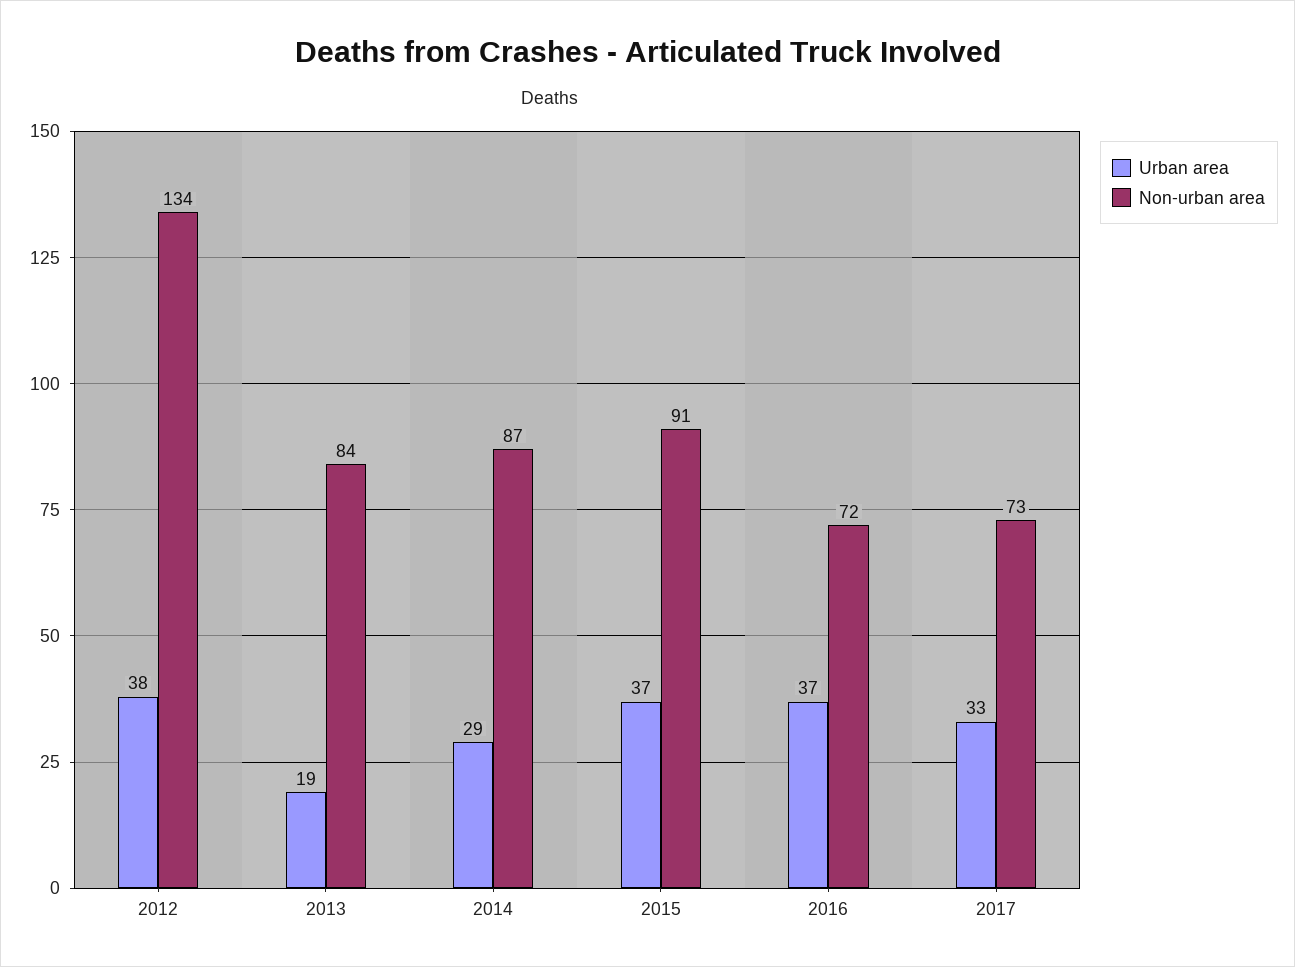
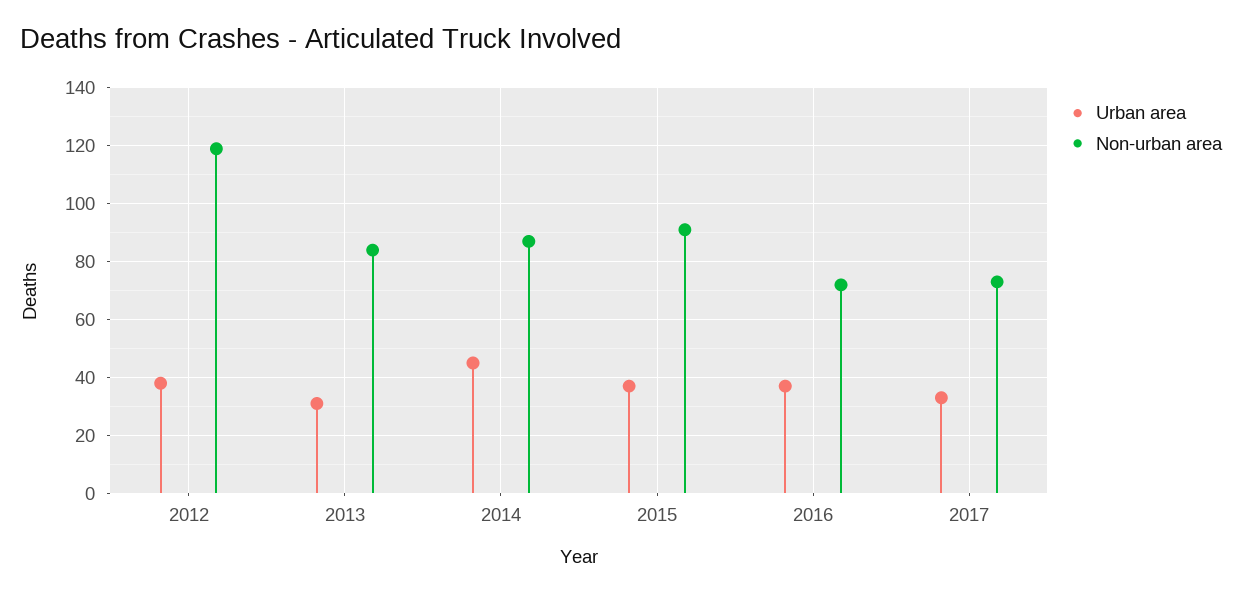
Non-urban area, 2012: 134 -> 120
Urban area, 2013: 19 -> 30
Urban area, 2014: 29 -> 45

